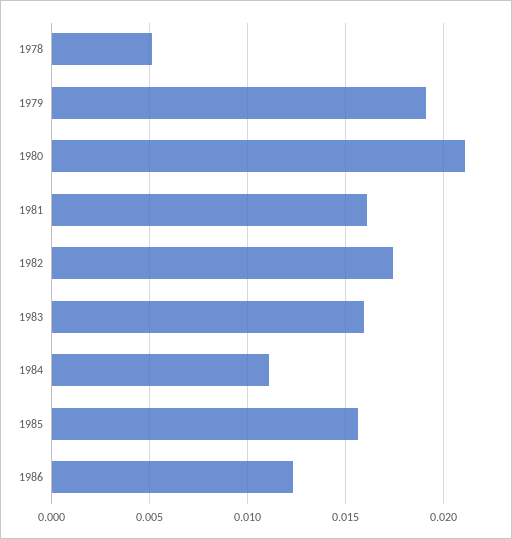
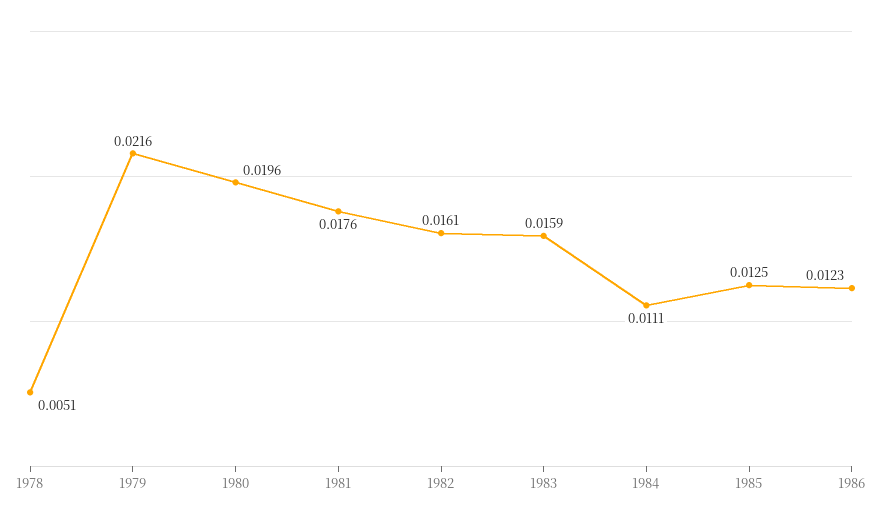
1979: 0.019 -> 0.0216
1980: 0.021 -> 0.0196
1981: 0.016 -> 0.0176
1982: 0.0175 -> 0.0161
1985: 0.0155 -> 0.0125

